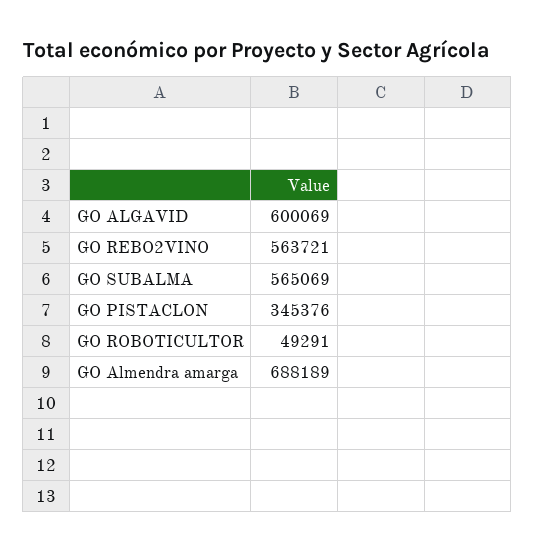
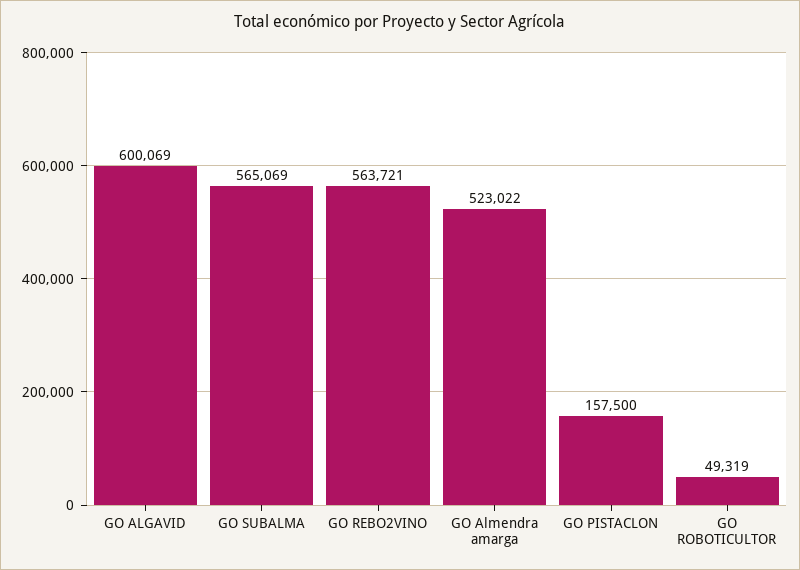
GO PISTACLON: 345376 -> 157500
GO ROBOTICULTOR: 49291 -> 49319
GO Almendra amarga: 688189 -> 523022

